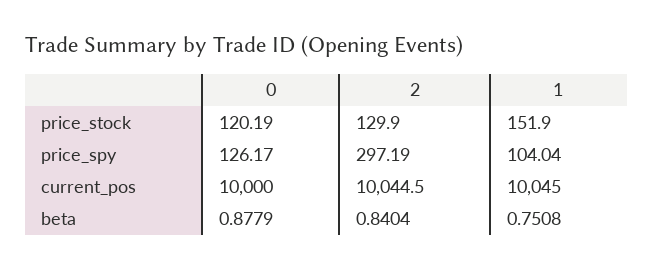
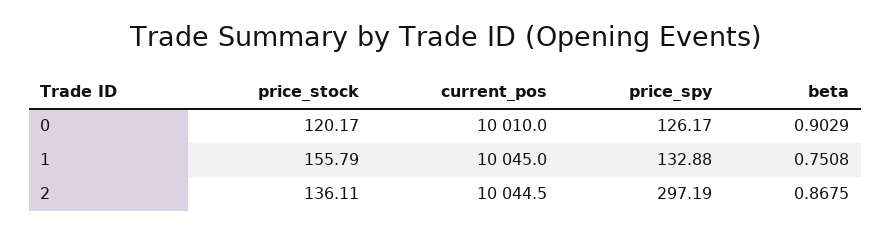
0, price_stock: 120.19 -> 120.17
2, price_stock: 129.9 -> 136.11
1, price_stock: 151.9 -> 155.79
1, price_spy: 104.04 -> 132.88
0, current_pos: 10000 -> 10010
0, beta: 0.8779 -> 0.9029
2, beta: 0.8404 -> 0.8675

